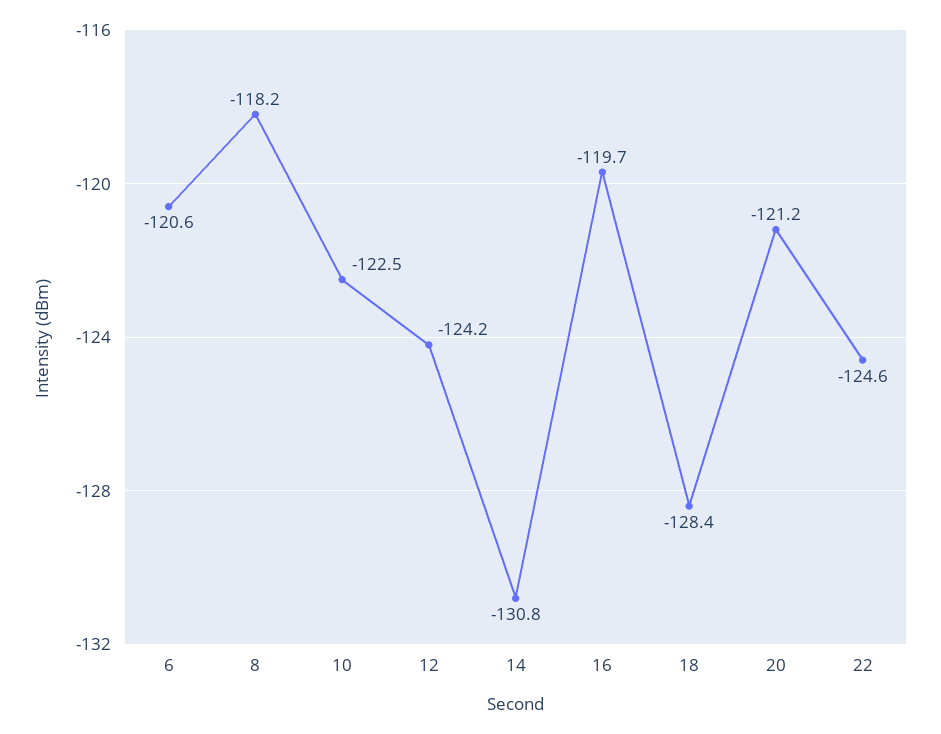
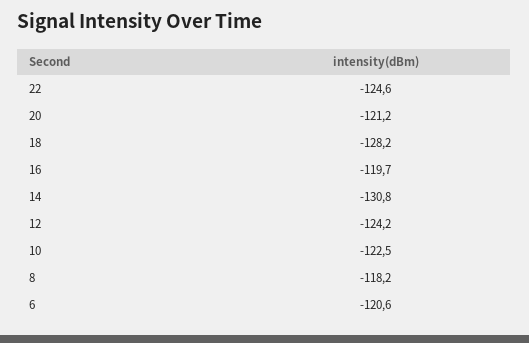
18: -128.4 -> -128.2

